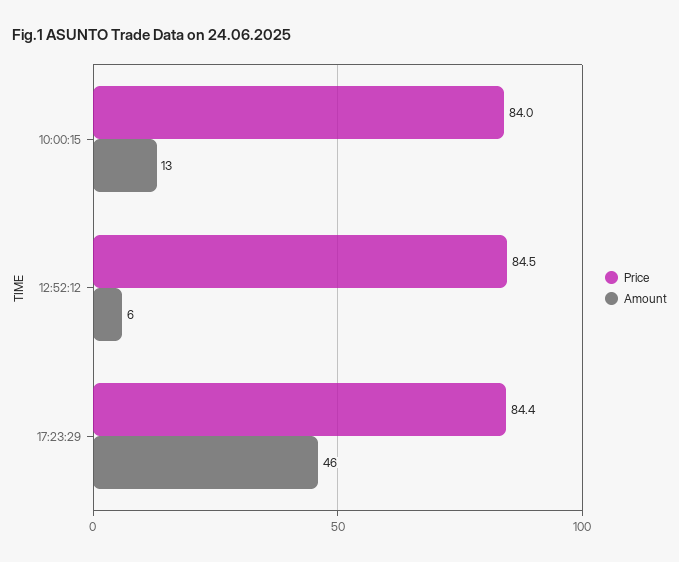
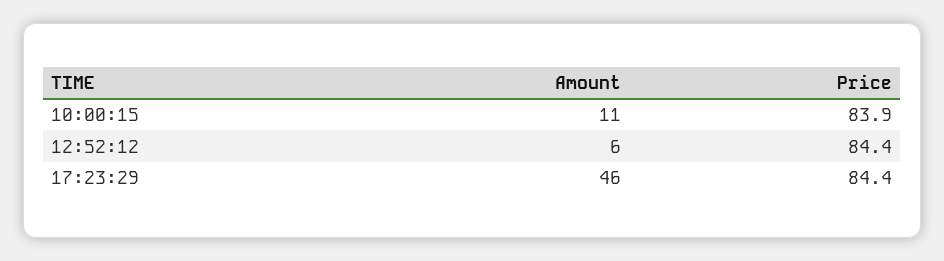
Price, 10:00:15: 84 -> 83.9
Amount, 10:00:15: 13 -> 11
Price, 12:52:12: 84.5 -> 84.4

